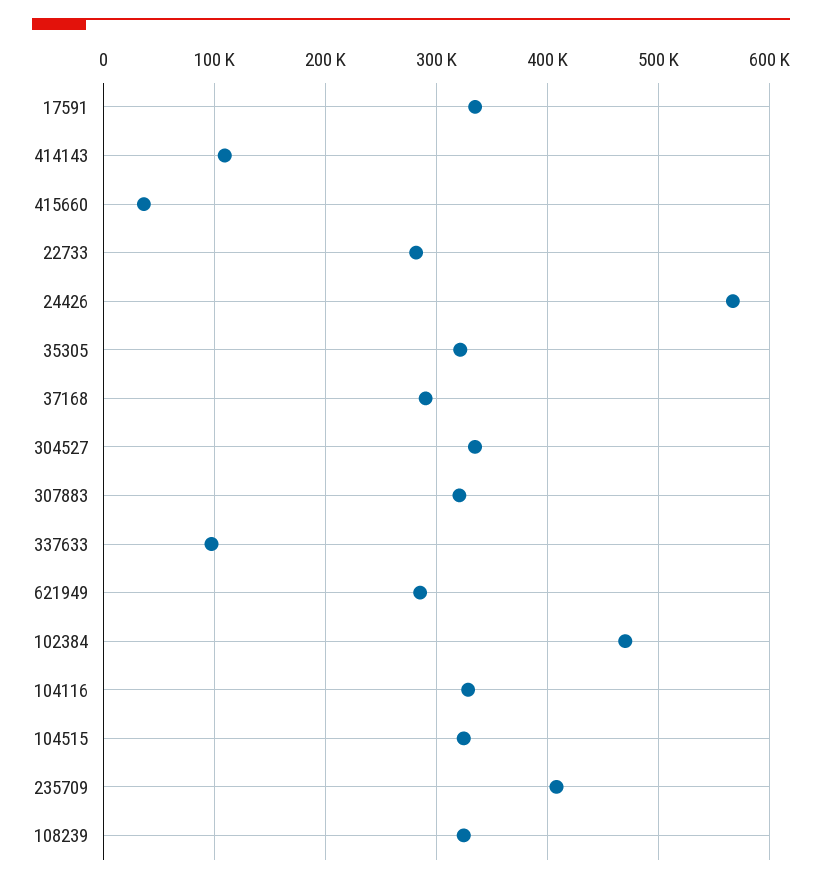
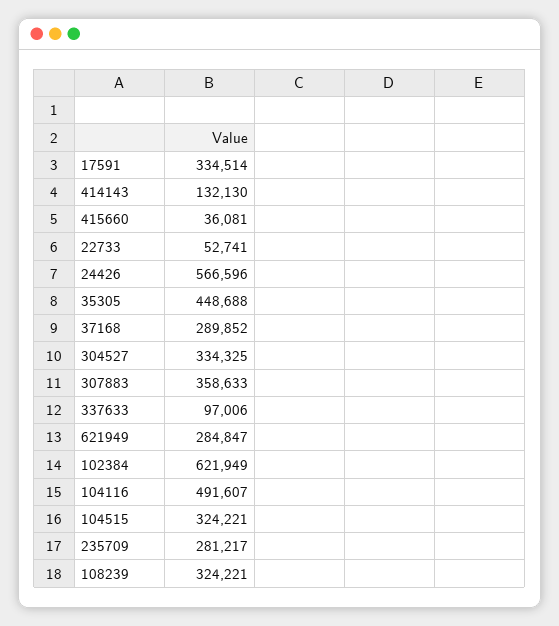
414143: 110000 -> 132130
22733: 280000 -> 52741
35305: 320000 -> 448688
307883: 320000 -> 358633
102384: 470000 -> 621949
104116: 330000 -> 491607
235709: 410000 -> 281217

